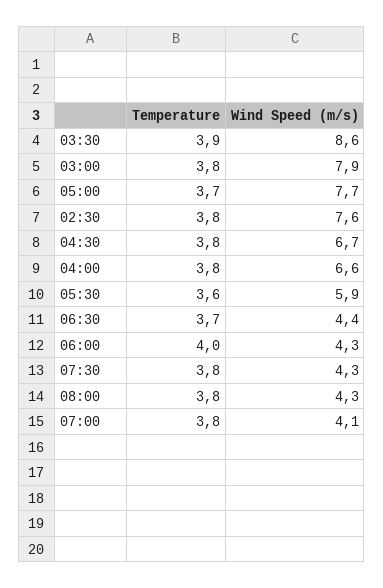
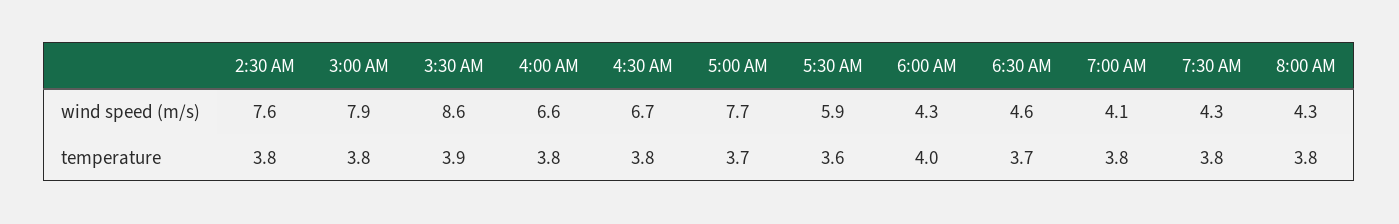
Wind Speed (m/s), 06:30: 4.4 -> 4.6

